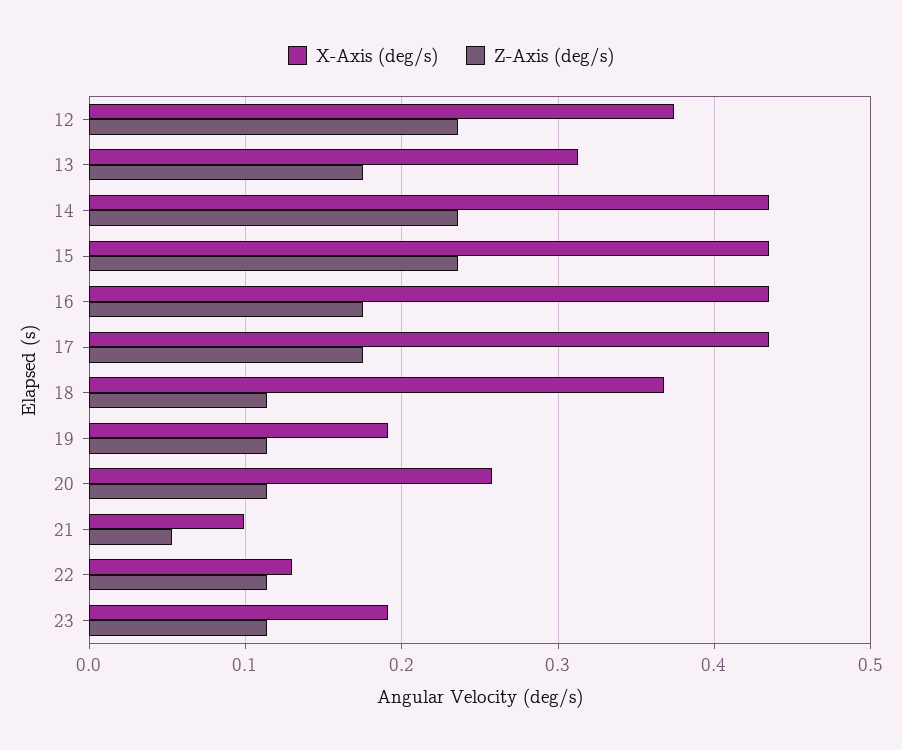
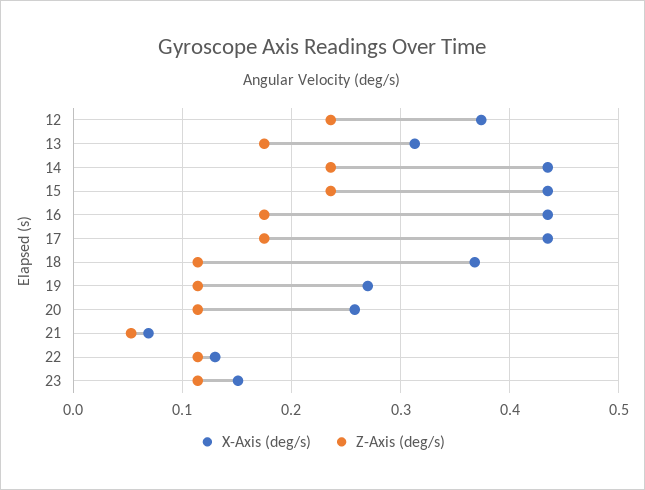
X-Axis (deg/s), 19: 0.19 -> 0.27
X-Axis (deg/s), 21: 0.1 -> 0.07
X-Axis (deg/s), 23: 0.19 -> 0.15

